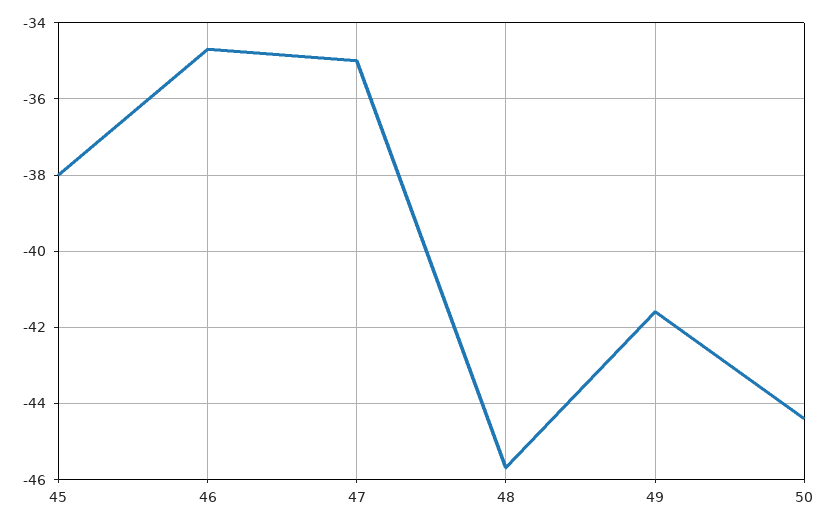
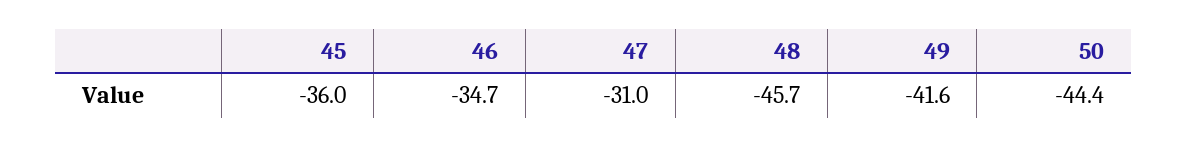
45: -38 -> -36
47: -35 -> -31

